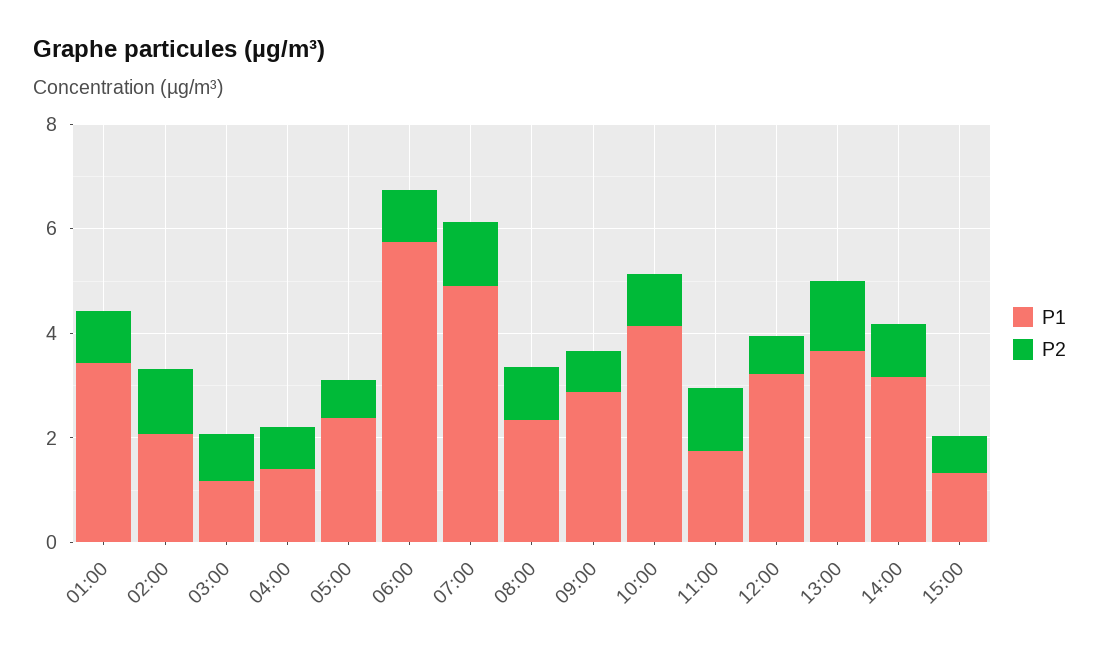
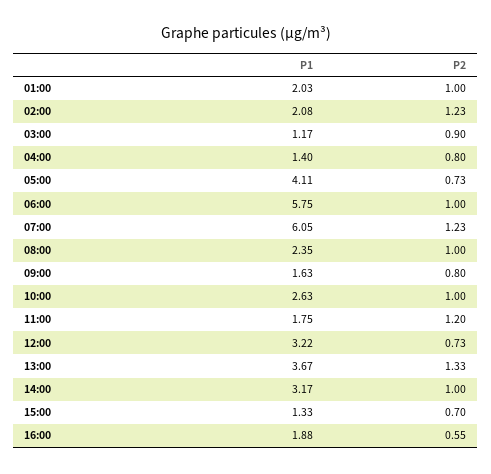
P1, 01:00: 3.5 -> 2.03
P1, 05:00: 2.5 -> 4.11
P1, 07:00: 5 -> 6.05
P1, 09:00: 3 -> 1.63
P1, 10:00: 4 -> 2.63
P1, 16:00: none -> 1.88
P2, 16:00: none -> 0.55

